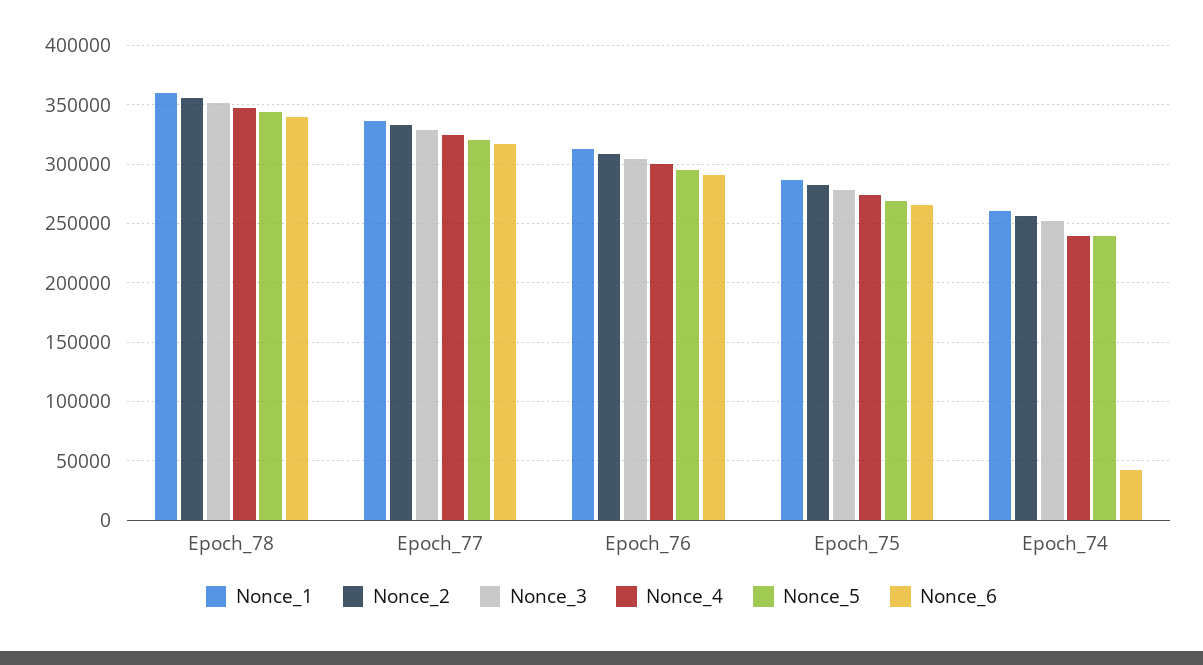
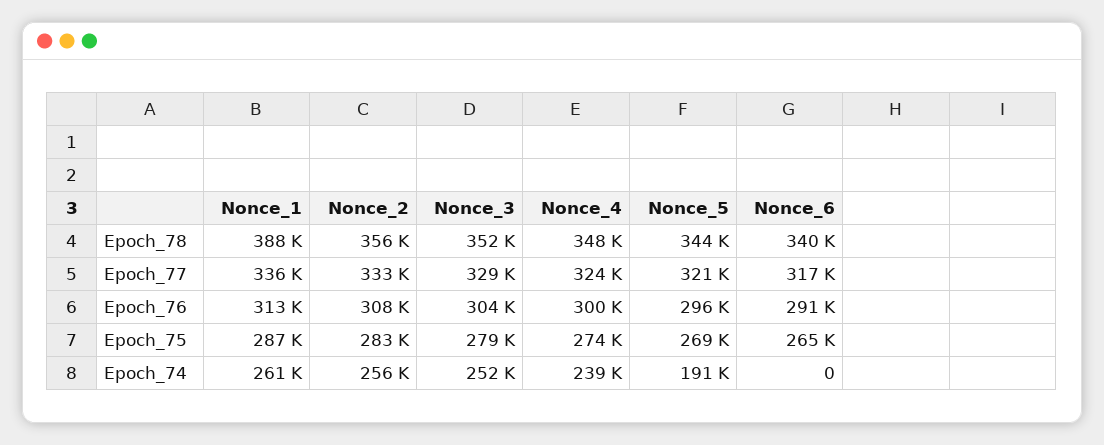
Nonce_1, Epoch_78: 360000 -> 388000
Nonce_5, Epoch_74: 240000 -> 191000
Nonce_6, Epoch_74: 40000 -> 0

